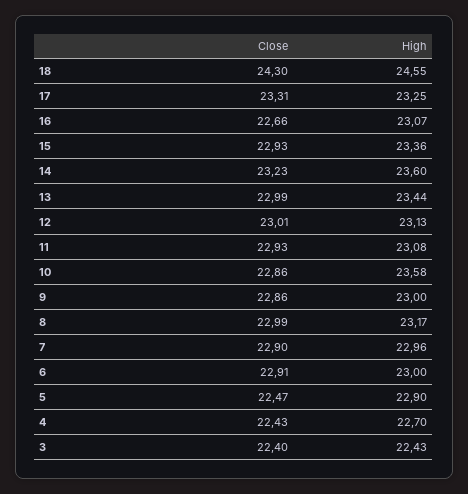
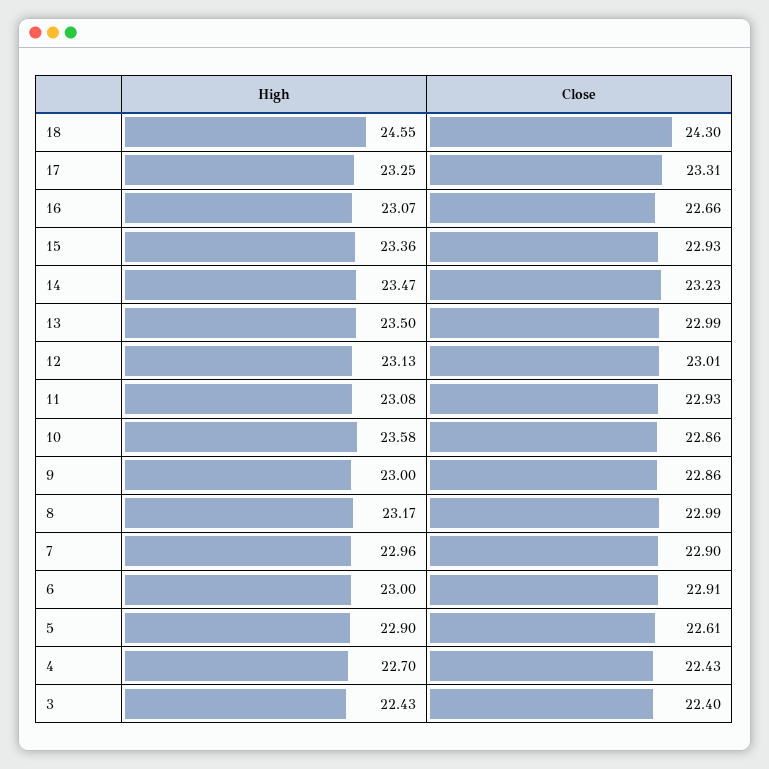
High, 14: 23.6 -> 23.47
High, 13: 23.44 -> 23.5
Close, 5: 22.47 -> 22.61

